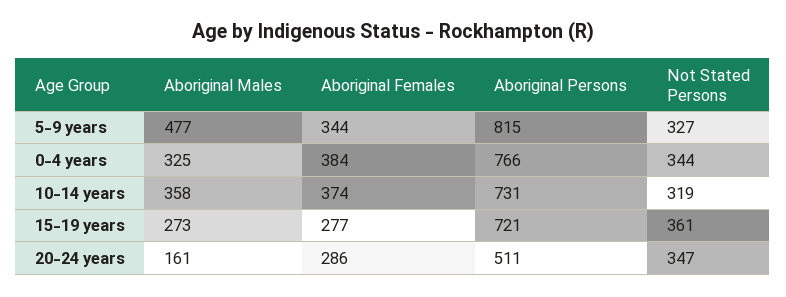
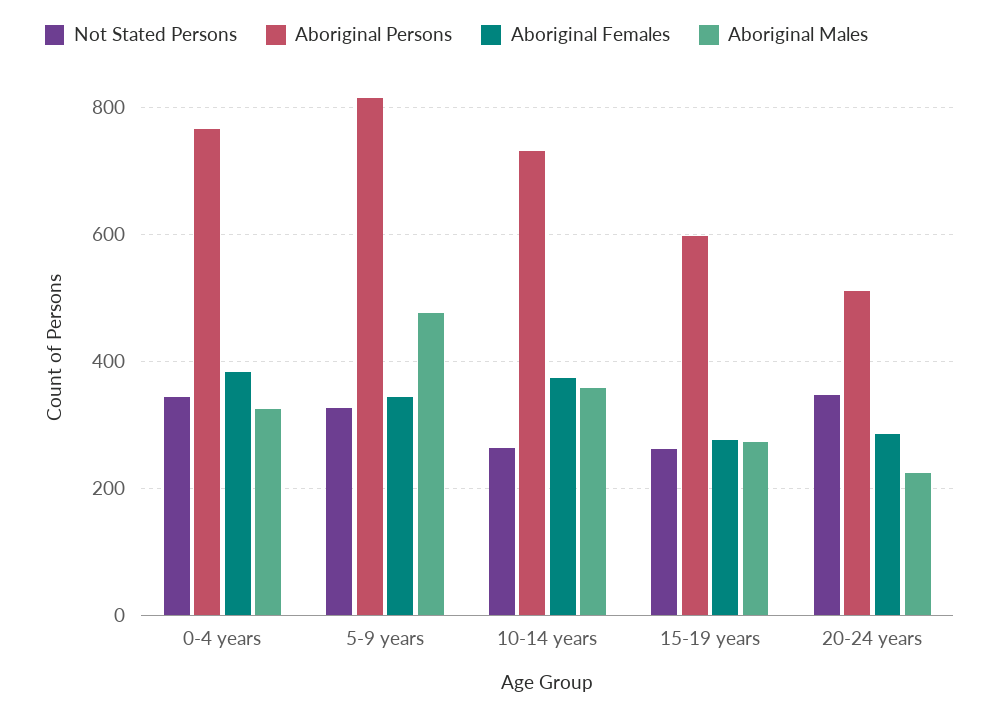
Not Stated Persons, 10-14 years: 319 -> 260
Aboriginal Persons, 15-19 years: 721 -> 600
Not Stated Persons, 15-19 years: 361 -> 260
Aboriginal Males, 20-24 years: 161 -> 220

